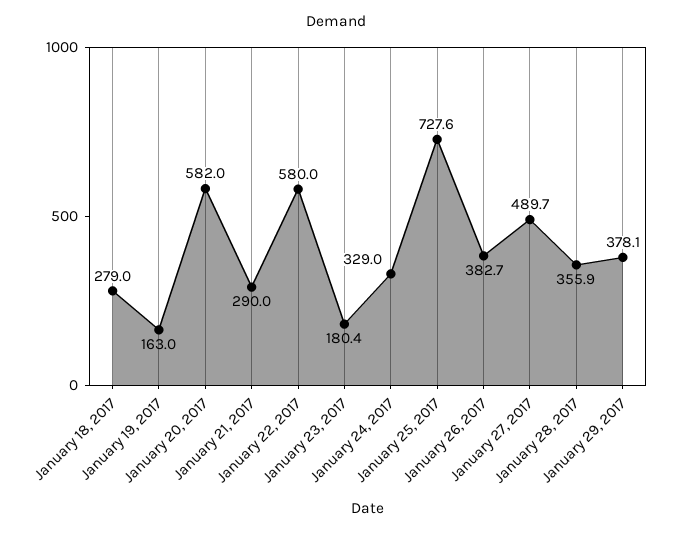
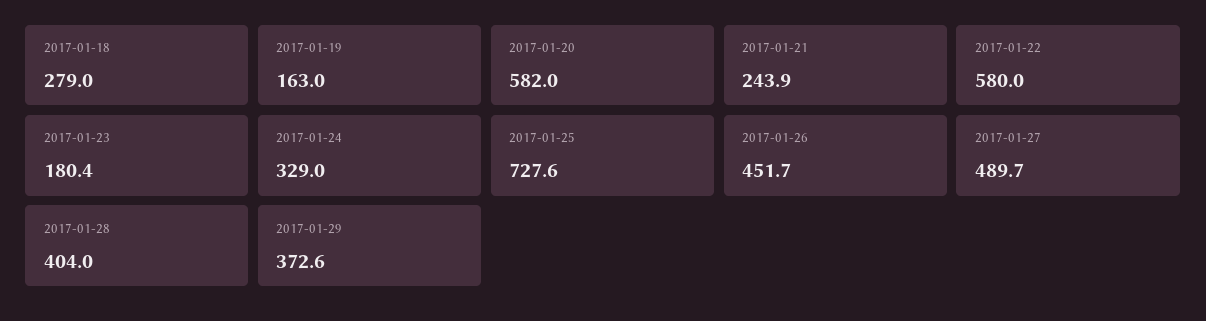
January 21, 2017: 290 -> 243.9
January 26, 2017: 382.7 -> 451.7
January 28, 2017: 355.9 -> 404
January 29, 2017: 378.1 -> 372.6

